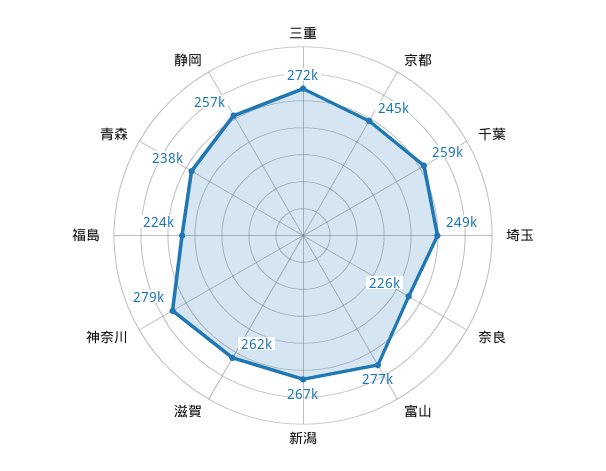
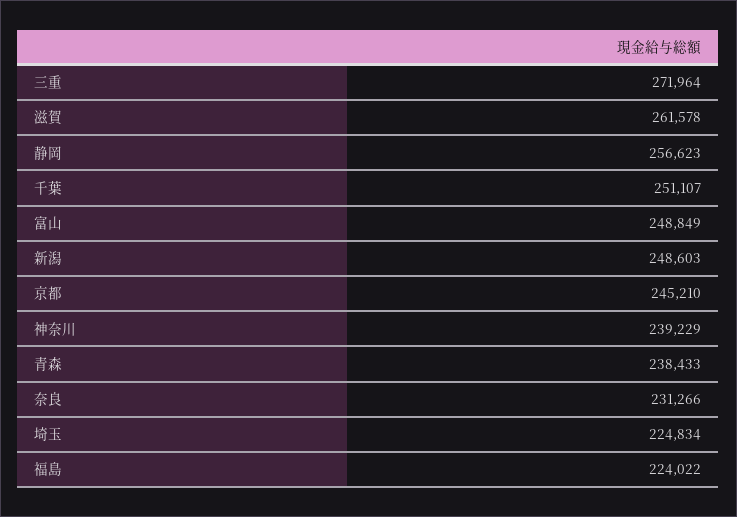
千葉: 259000 -> 251107
埼玉: 249000 -> 224834
奈良: 226000 -> 231266
富山: 277000 -> 248849
新潟: 267000 -> 248603
神奈川: 279000 -> 239229

